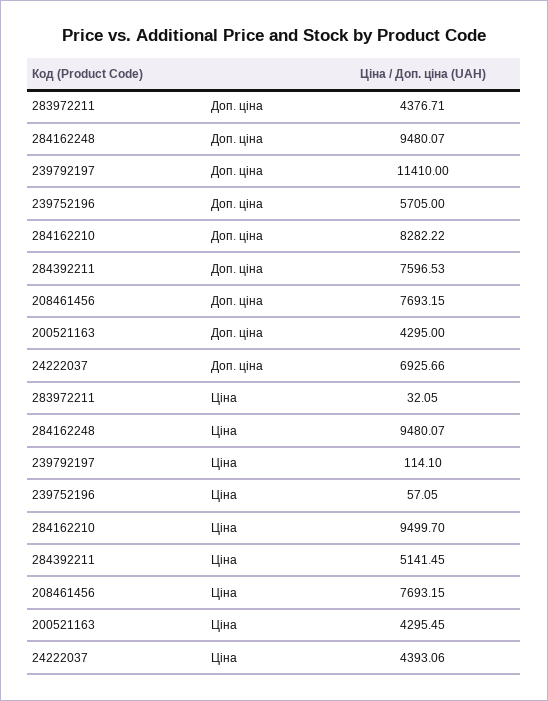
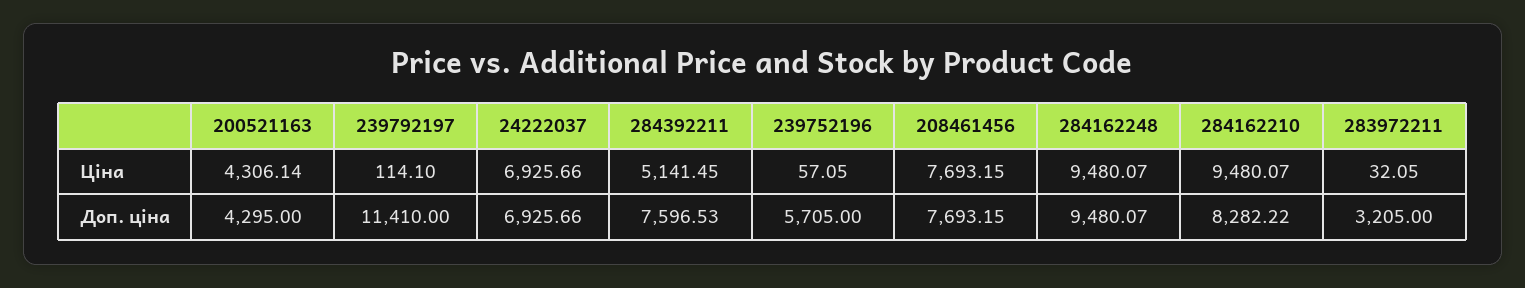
283972211, Доп. ціна: 4376.71 -> 3205
284162210, Ціна: 9499.7 -> 9480.07
200521163, Ціна: 4295.45 -> 4306.14
24222037, Ціна: 4393.06 -> 6925.66

